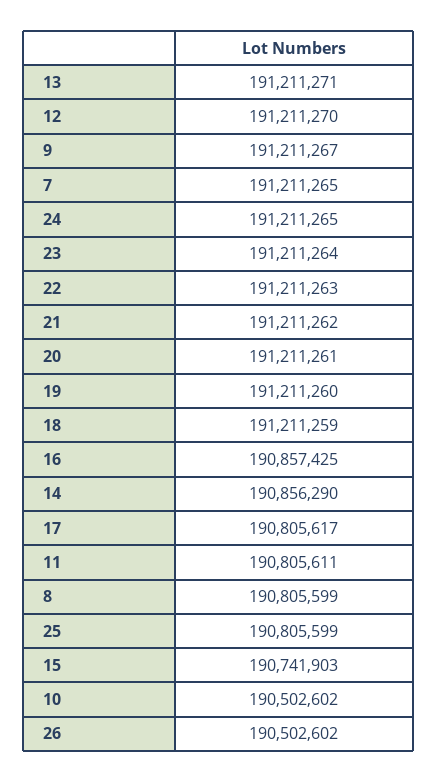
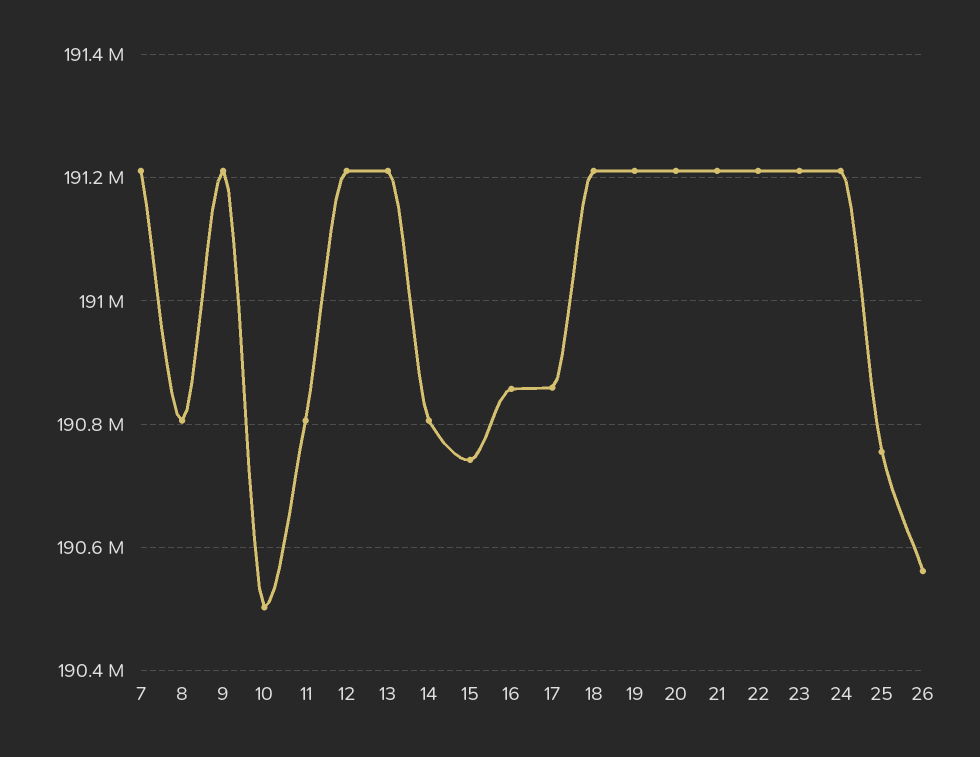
14: 190856290 -> 190800000
17: 190805617 -> 190860000
25: 190805599 -> 190760000
26: 190502602 -> 190560000

